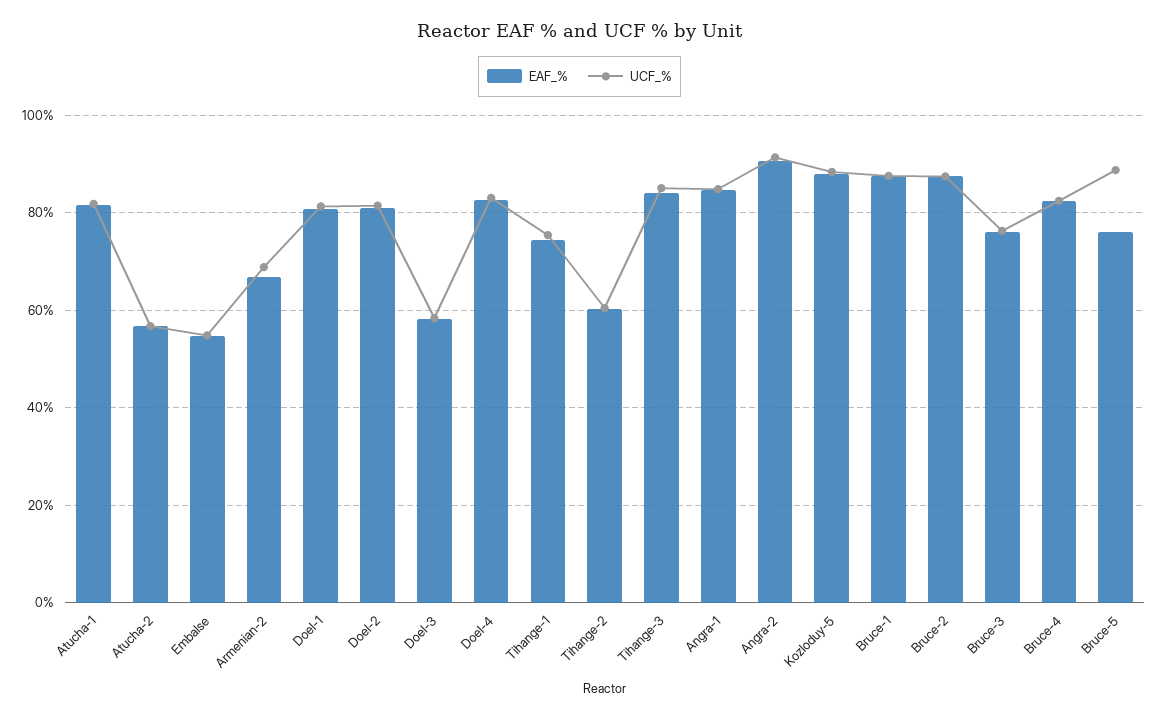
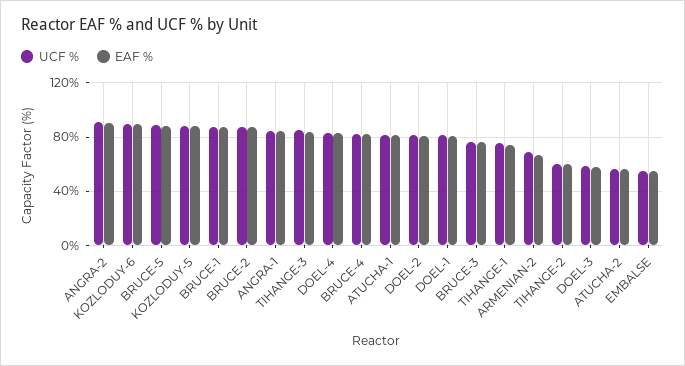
EAF_%, Bruce-5: 76 -> 90
UCF_%, KOZLODUY-6: none -> 90
EAF_%, KOZLODUY-6: none -> 90

